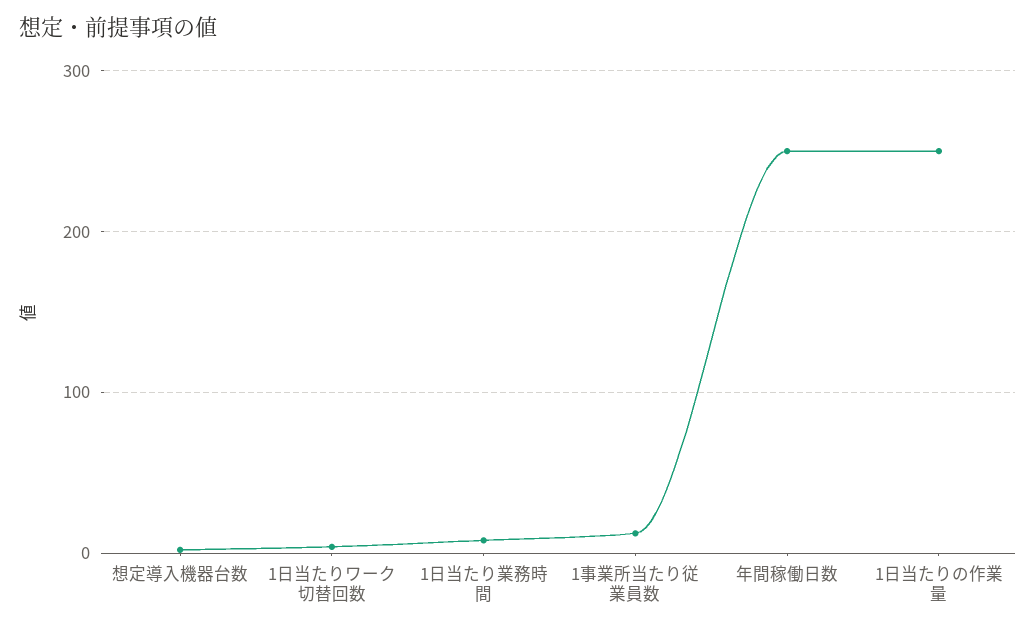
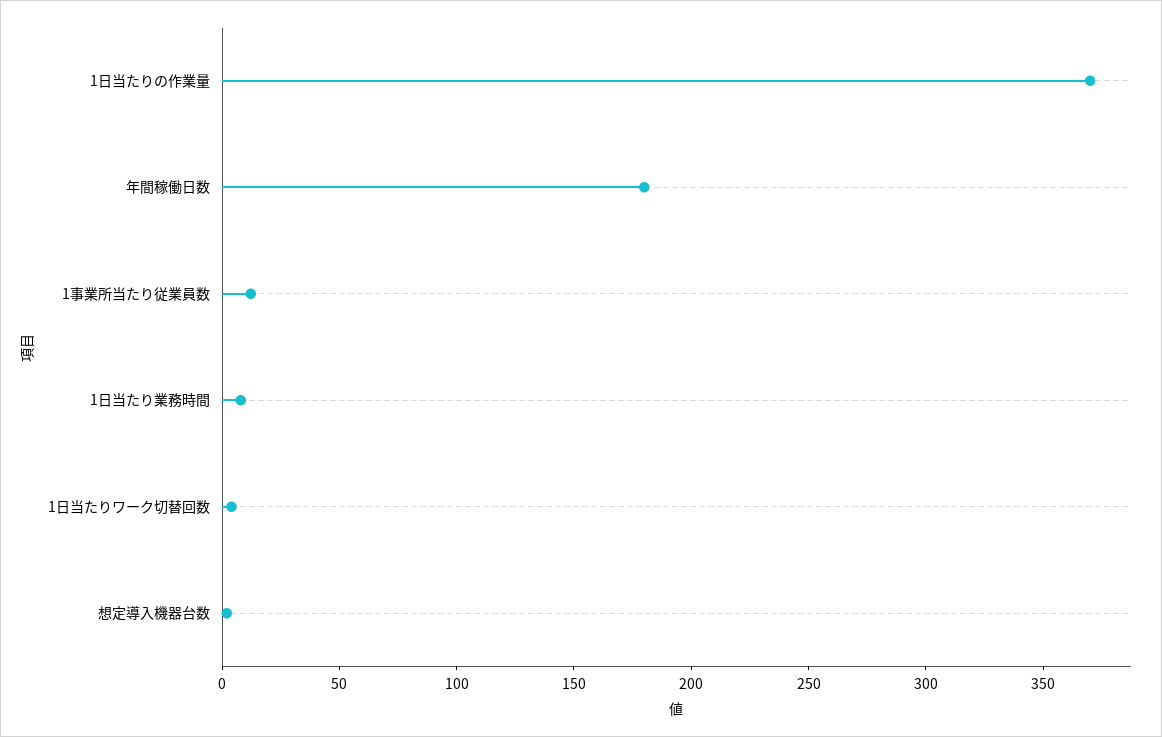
年間稼働日数: 250 -> 180
1日当たりの作業量: 250 -> 370

